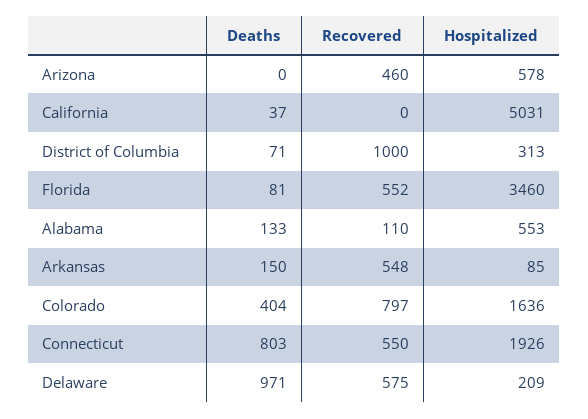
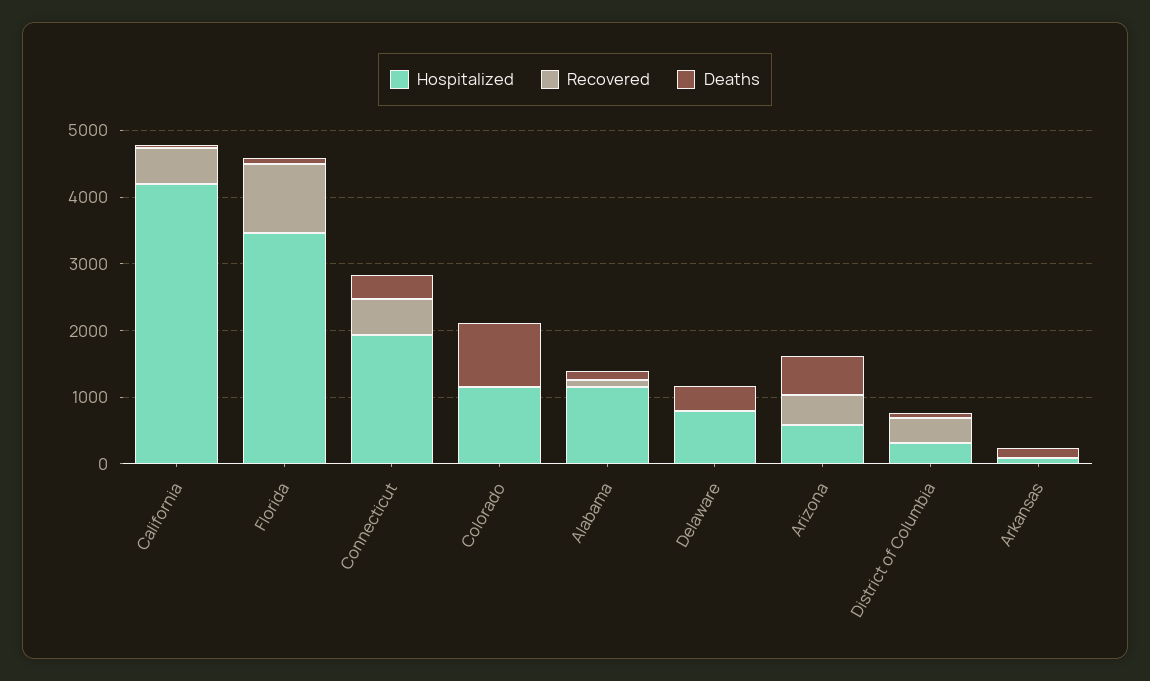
Deaths, Arizona: 0 -> 600
Recovered, California: 0 -> 600
Hospitalized, California: 5031 -> 4200
Recovered, District of Columbia: 1000 -> 400
Recovered, Florida: 552 -> 1000
Hospitalized, Alabama: 553 -> 1200
Recovered, Arkansas: 548 -> 0
Deaths, Colorado: 404 -> 1000
Recovered, Colorado: 797 -> 0
Hospitalized, Colorado: 1636 -> 1200
Deaths, Connecticut: 803 -> 400
Deaths, Delaware: 971 -> 400
Recovered, Delaware: 575 -> 0
Hospitalized, Delaware: 209 -> 800

